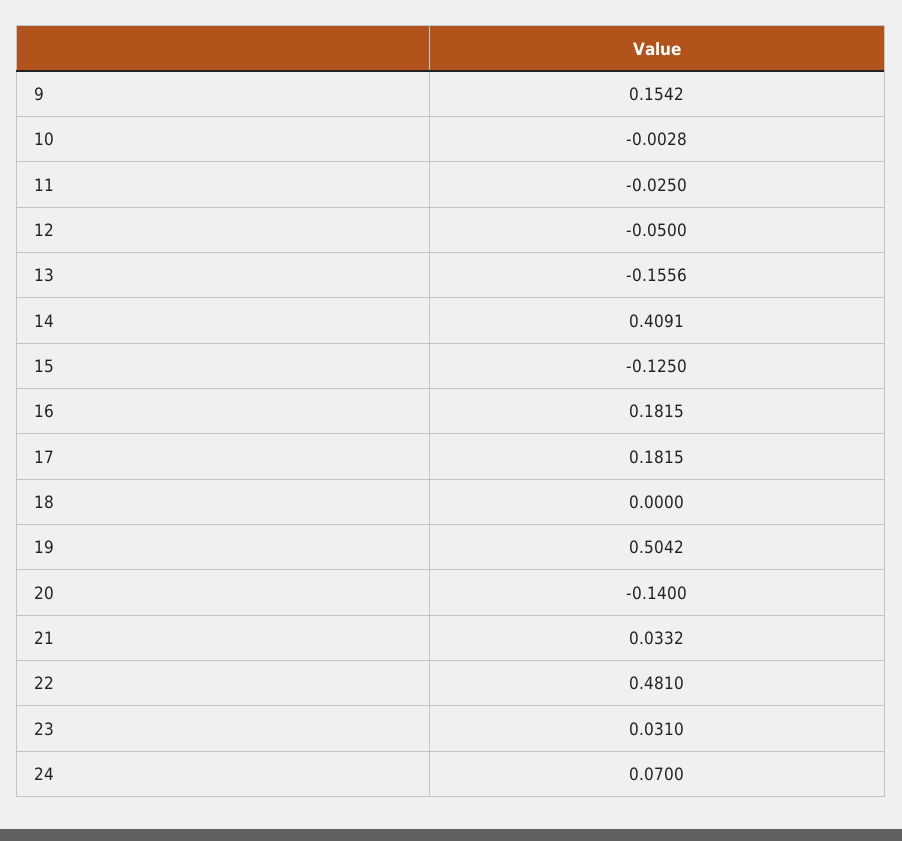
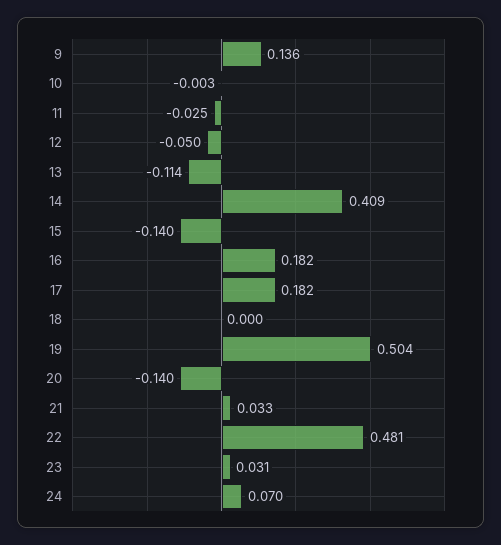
9: 0.1542 -> 0.136
13: -0.1556 -> -0.114
15: -0.125 -> -0.14

